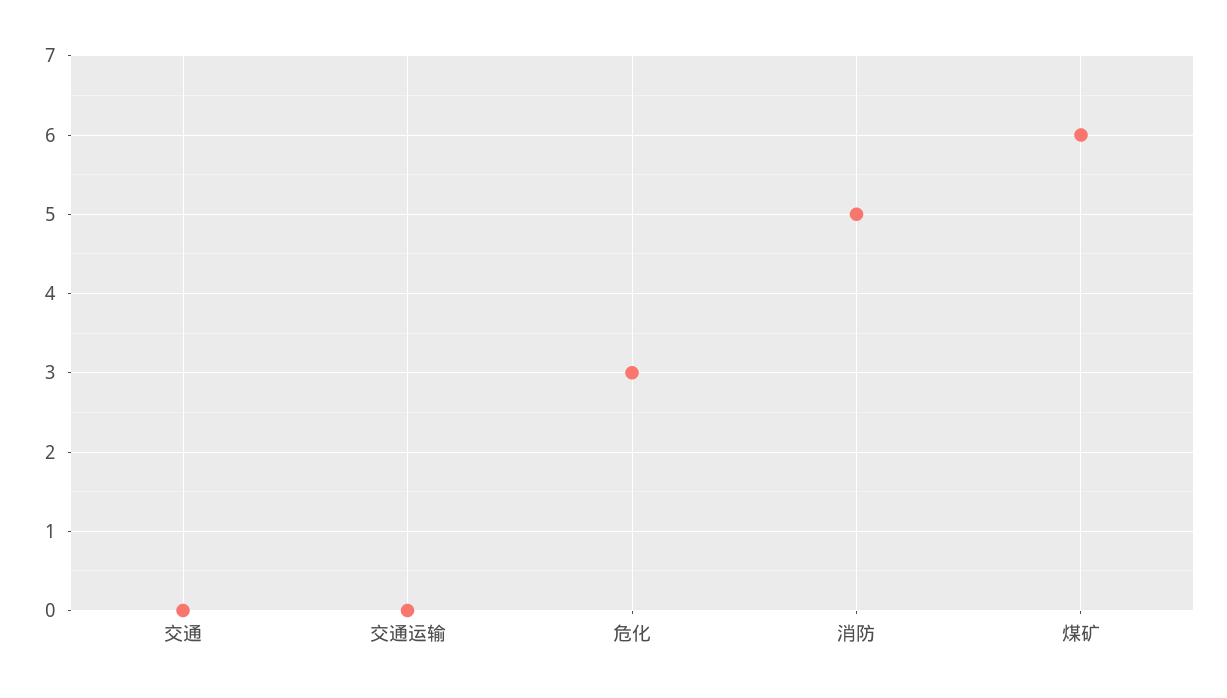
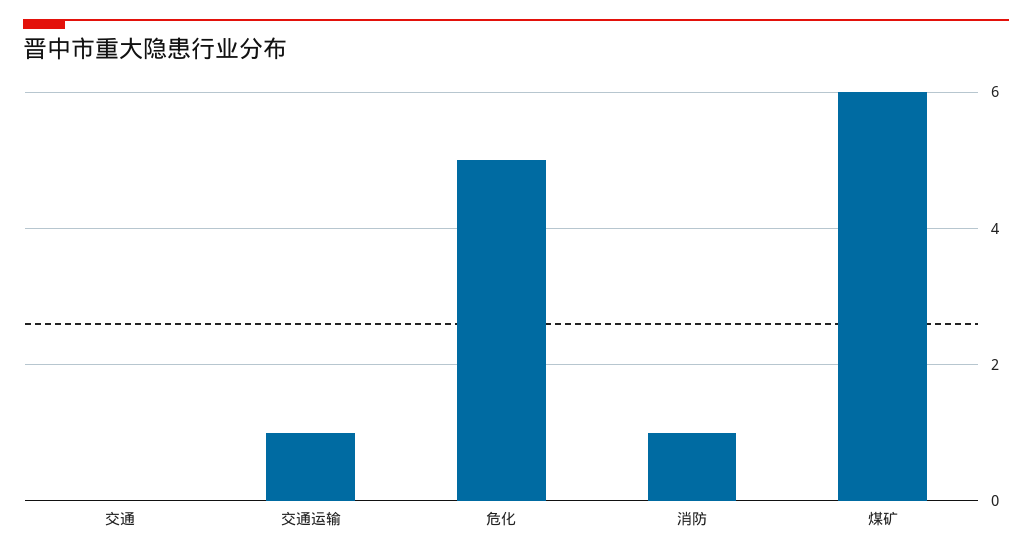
交通运输: 0 -> 1
危化: 3 -> 5
消防: 5 -> 1

